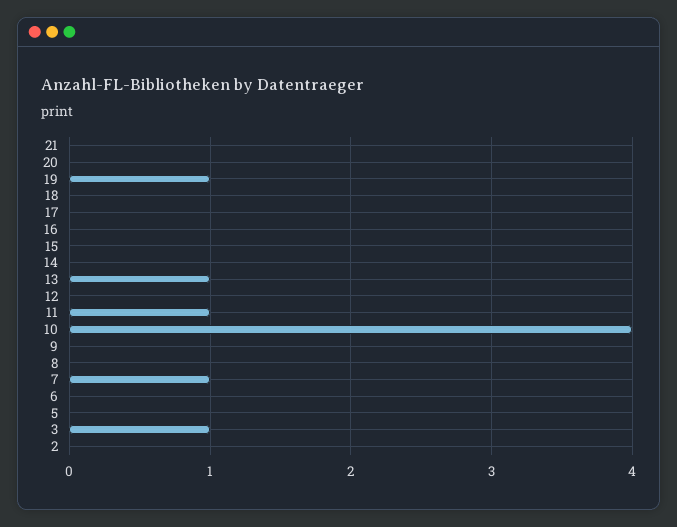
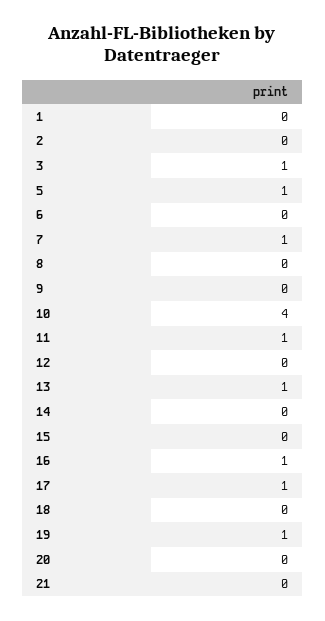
17: 0 -> 1
16: 0 -> 1
5: 0 -> 1
1: none -> 0

